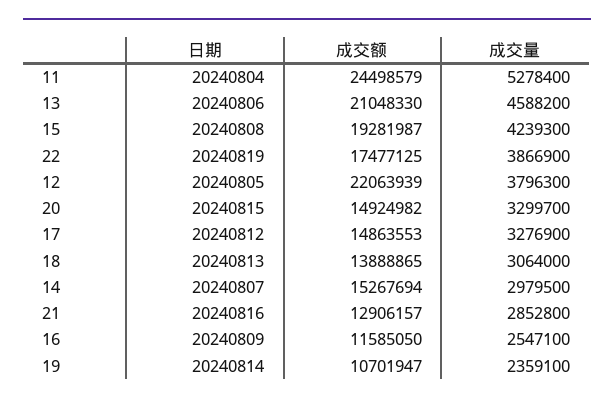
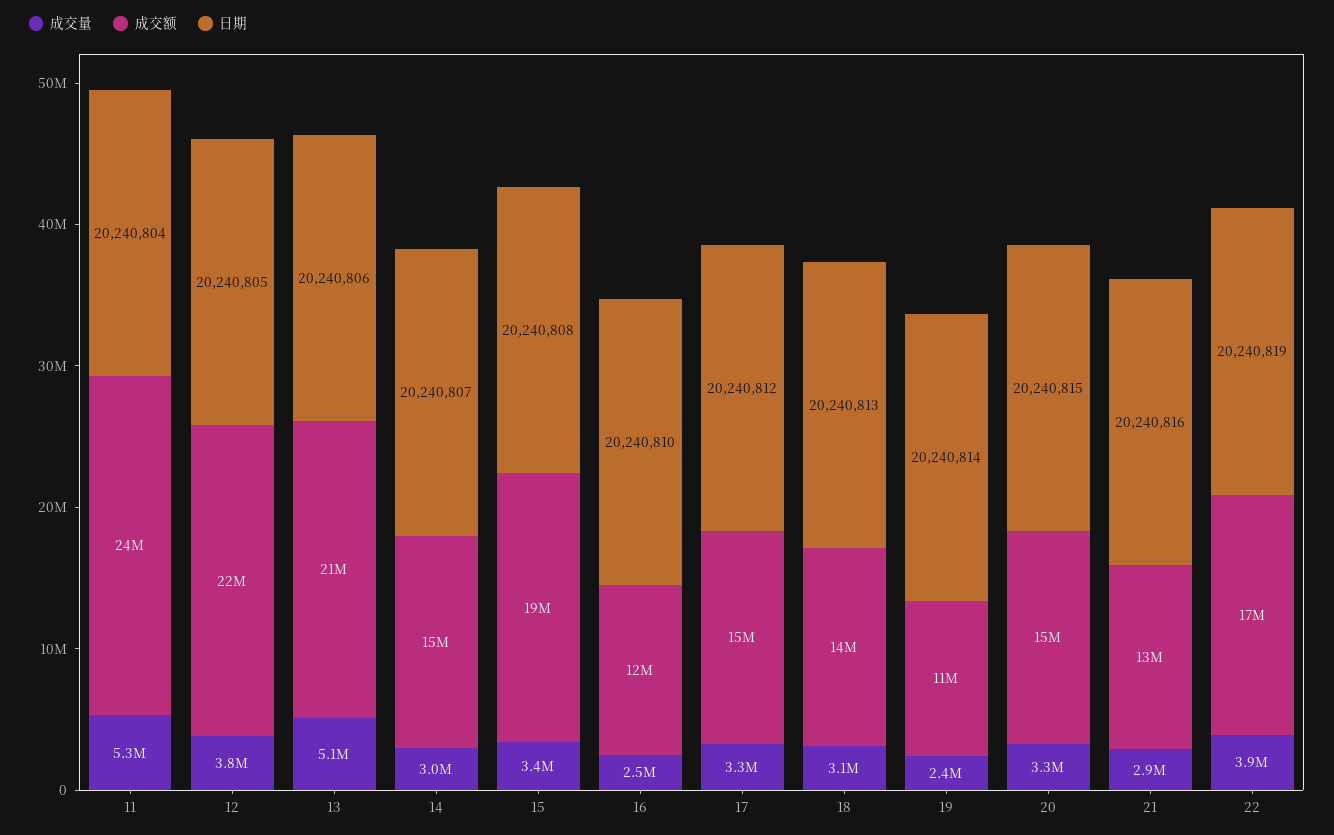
成交量, 13: 4588200 -> 5100000
成交量, 15: 4239300 -> 3400000
日期, 16: 20240809 -> 20240810

